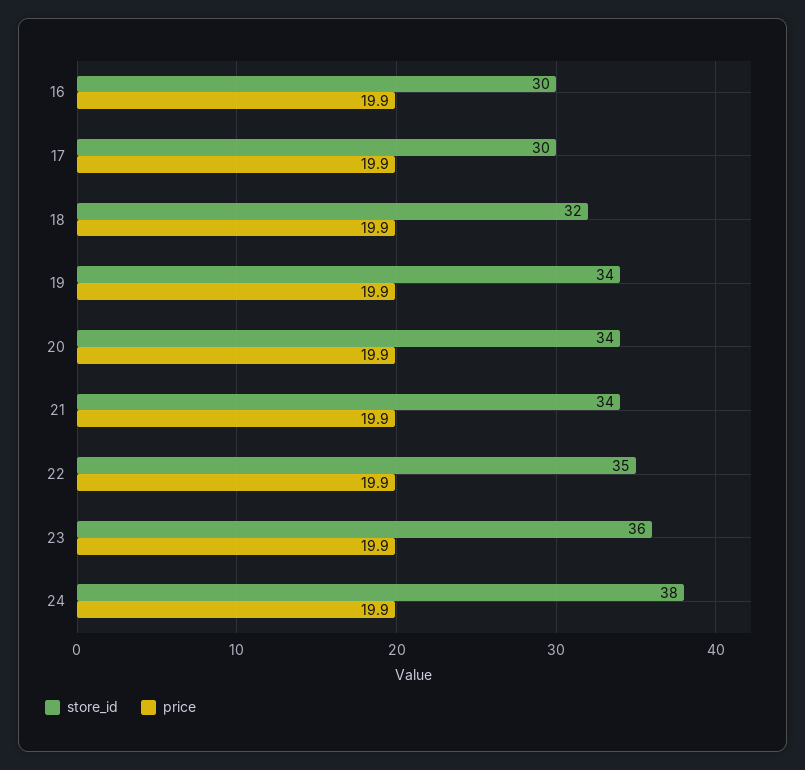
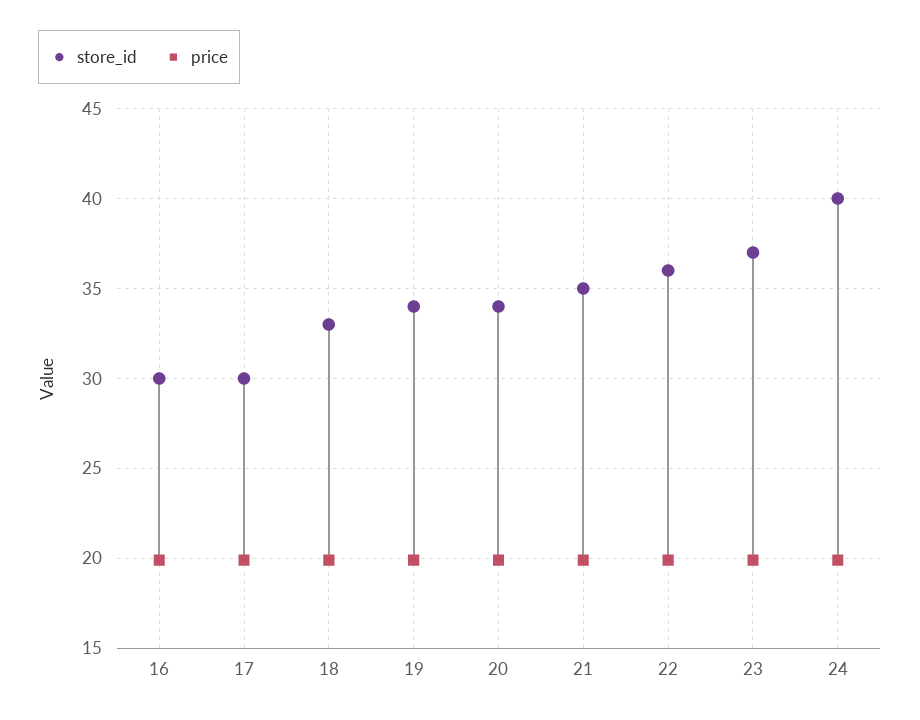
store_id, 18: 32 -> 33
store_id, 21: 34 -> 35
store_id, 22: 35 -> 36
store_id, 23: 36 -> 37
store_id, 24: 38 -> 40

